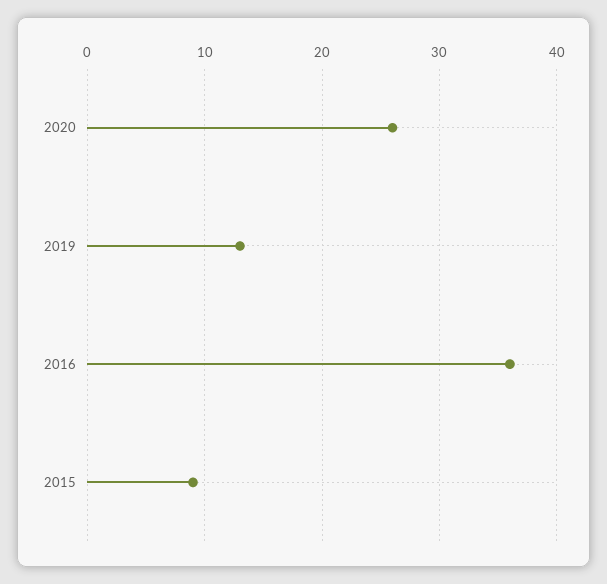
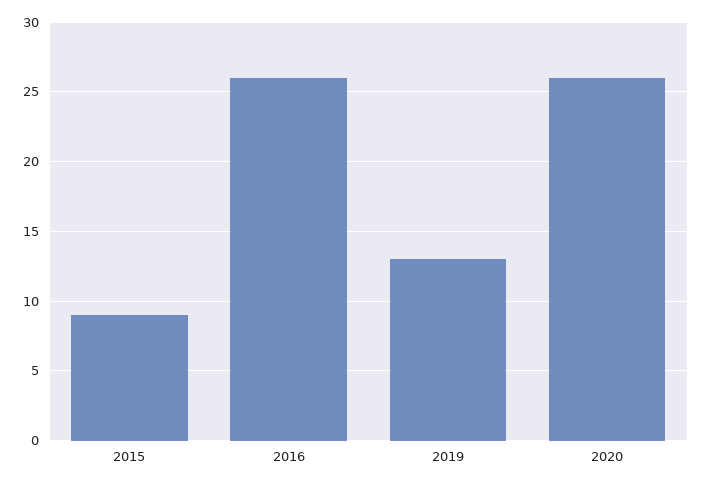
2016: 36 -> 26

